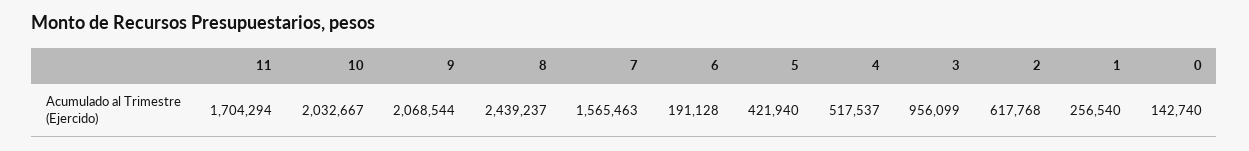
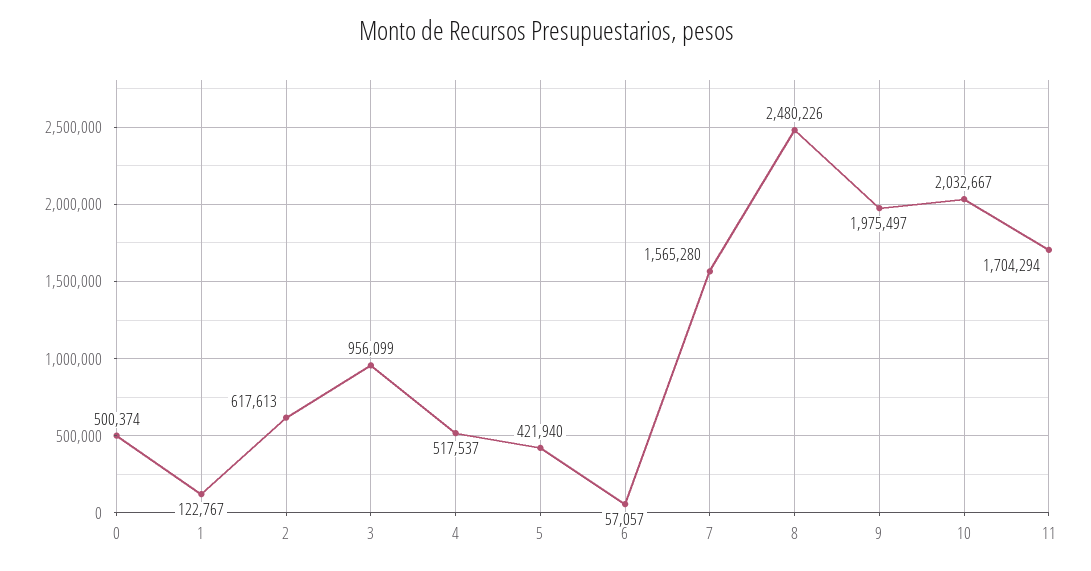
9: 2068544 -> 1975497
8: 2439237 -> 2480226
7: 1565463 -> 1565280
6: 191128 -> 57057
2: 617768 -> 617613
1: 256540 -> 122767
0: 142740 -> 500374

